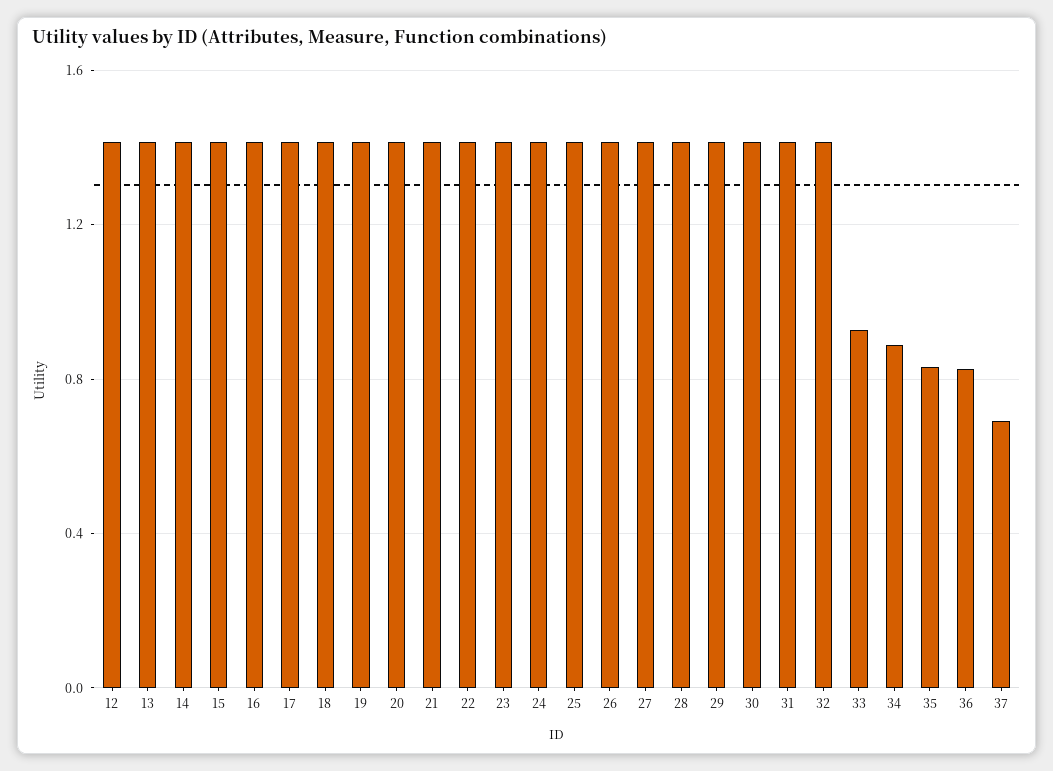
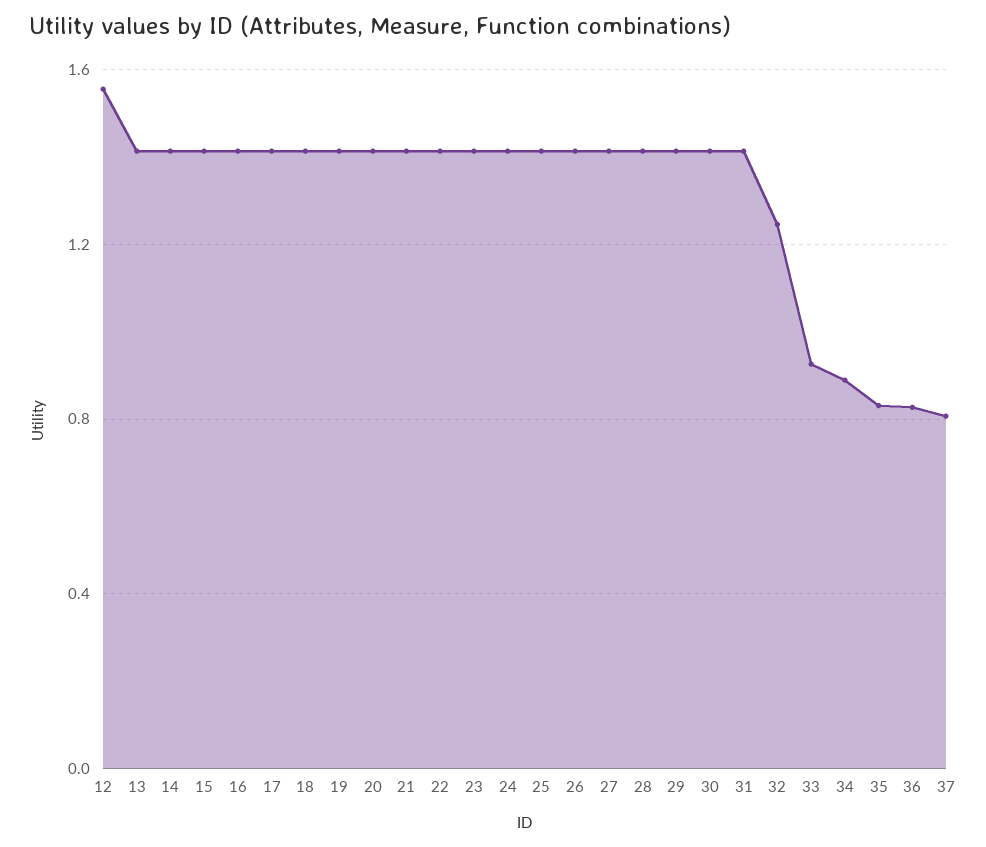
12: 1.4 -> 1.55
32: 1.4 -> 1.25
37: 0.7 -> 0.8

